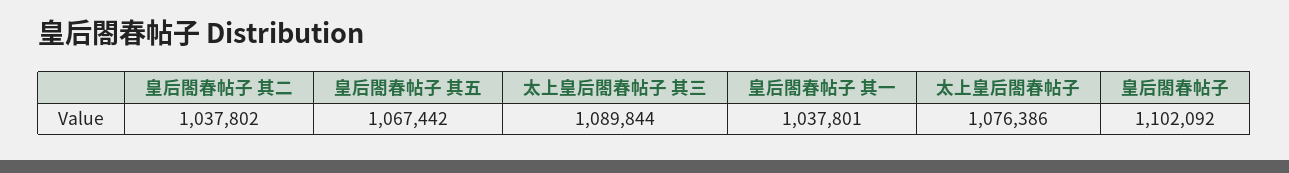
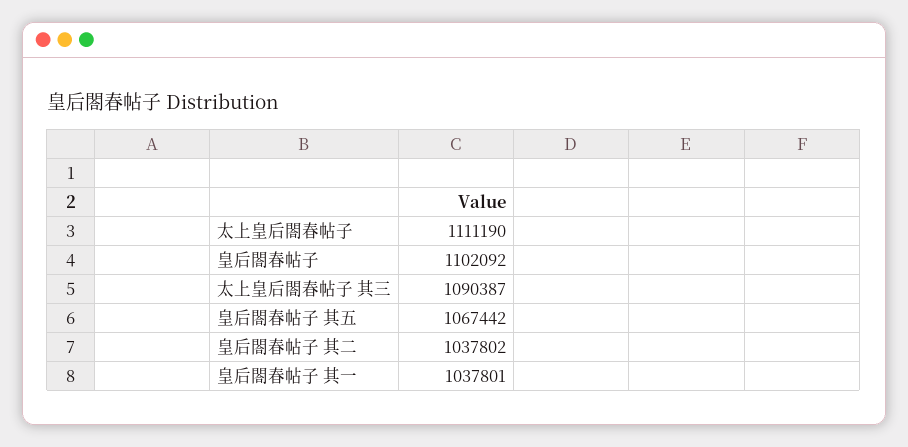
太上皇后閤春帖子 其三: 1089844 -> 1090387
太上皇后閤春帖子: 1076386 -> 1111190

